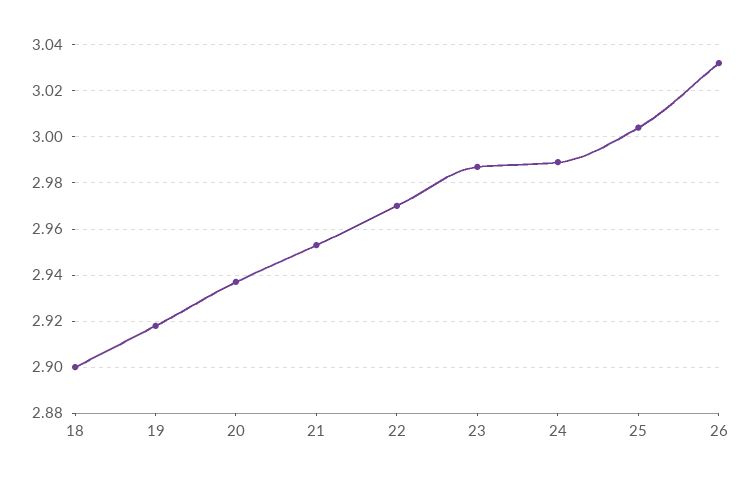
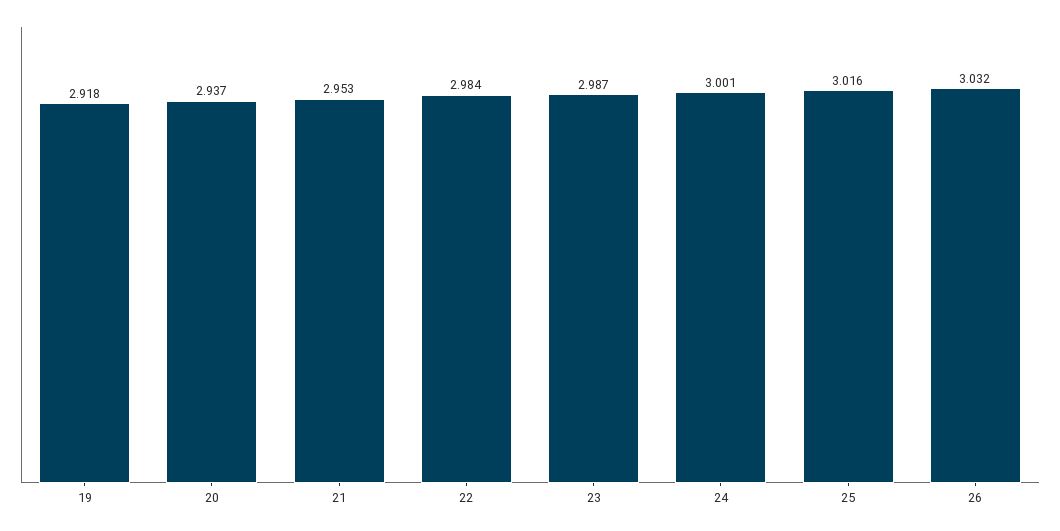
18: 2.9 -> none
22: 2.97 -> 2.984
24: 2.99 -> 3.001
25: 3.005 -> 3.016

